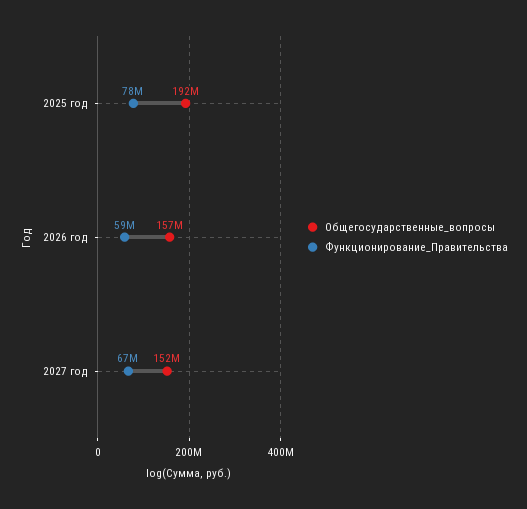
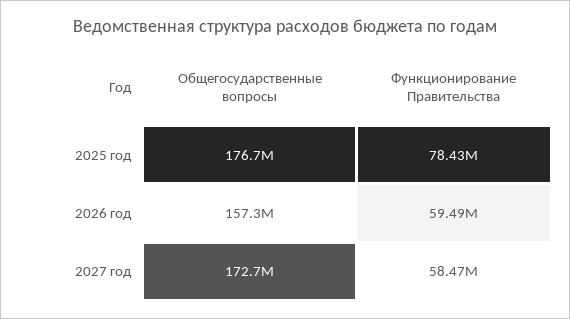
Общегосударственные_вопросы, 2025 год: 192000000 -> 176700000
Общегосударственные_вопросы, 2027 год: 152000000 -> 172700000
Функционирование_Правительства, 2027 год: 67000000 -> 58470000

